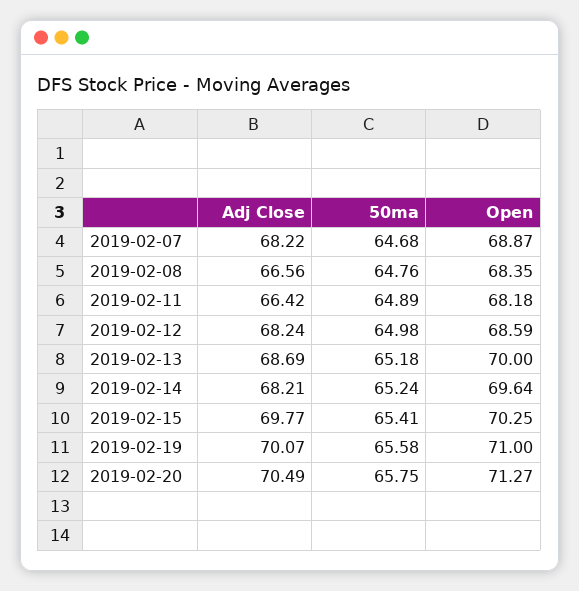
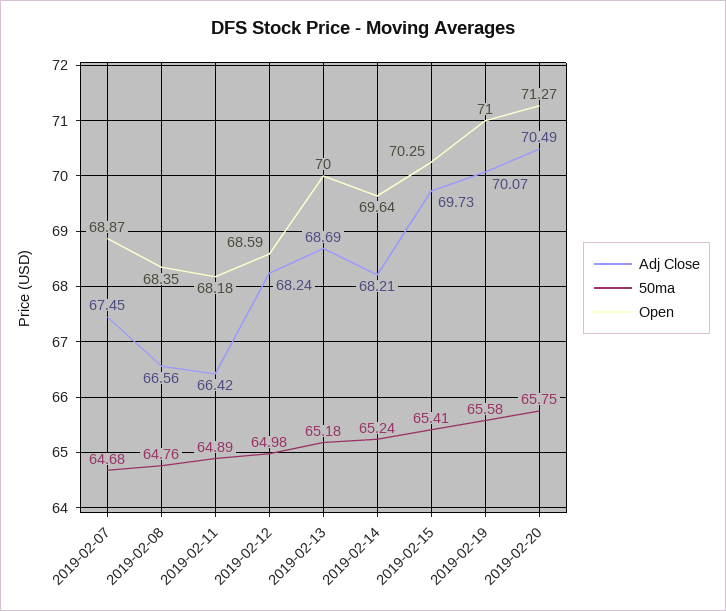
Adj Close, 2019-02-07: 68.22 -> 67.45
Adj Close, 2019-02-15: 69.77 -> 69.73

